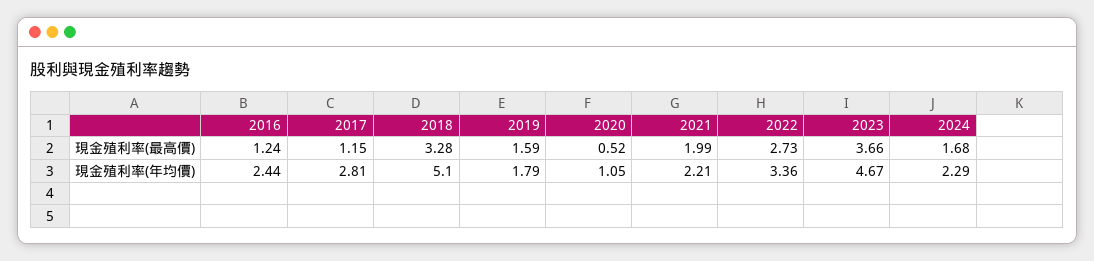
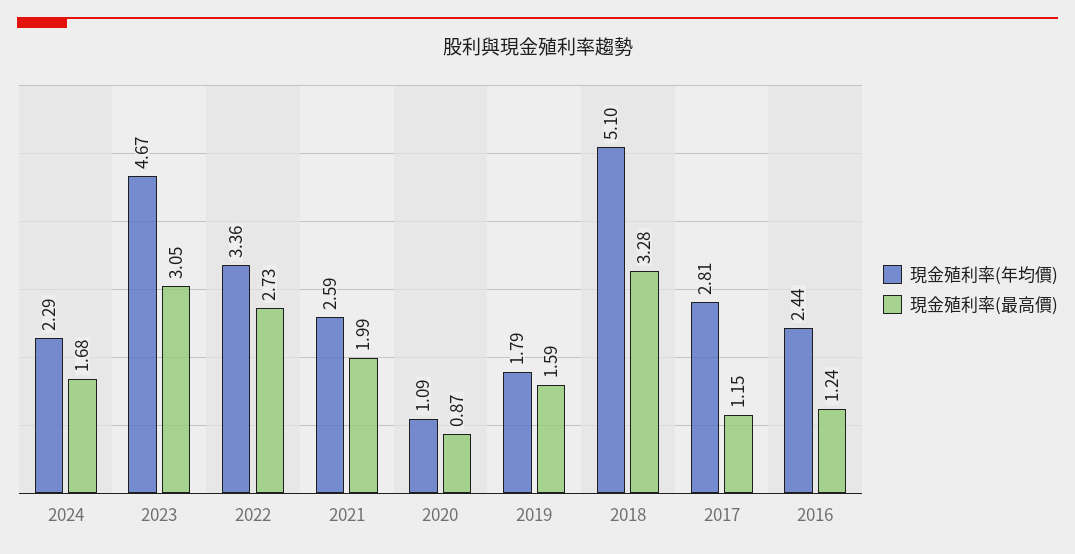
現金殖利率(最高價), 2020: 0.52 -> 0.87
現金殖利率(最高價), 2023: 3.66 -> 3.05
現金殖利率(年均價), 2020: 1.05 -> 1.09
現金殖利率(年均價), 2021: 2.21 -> 2.59

